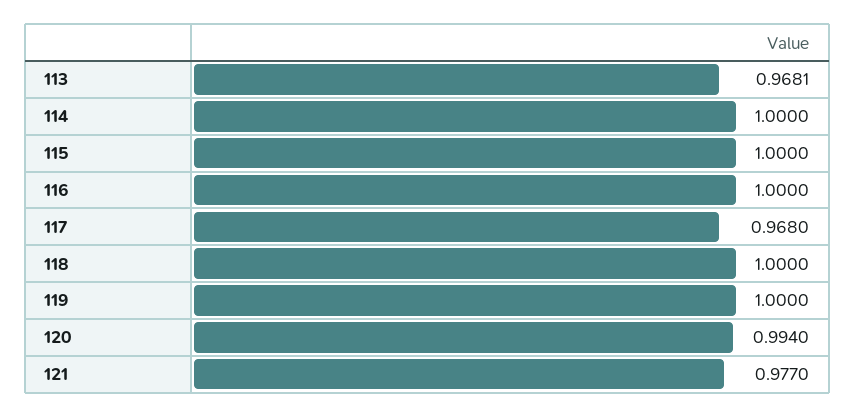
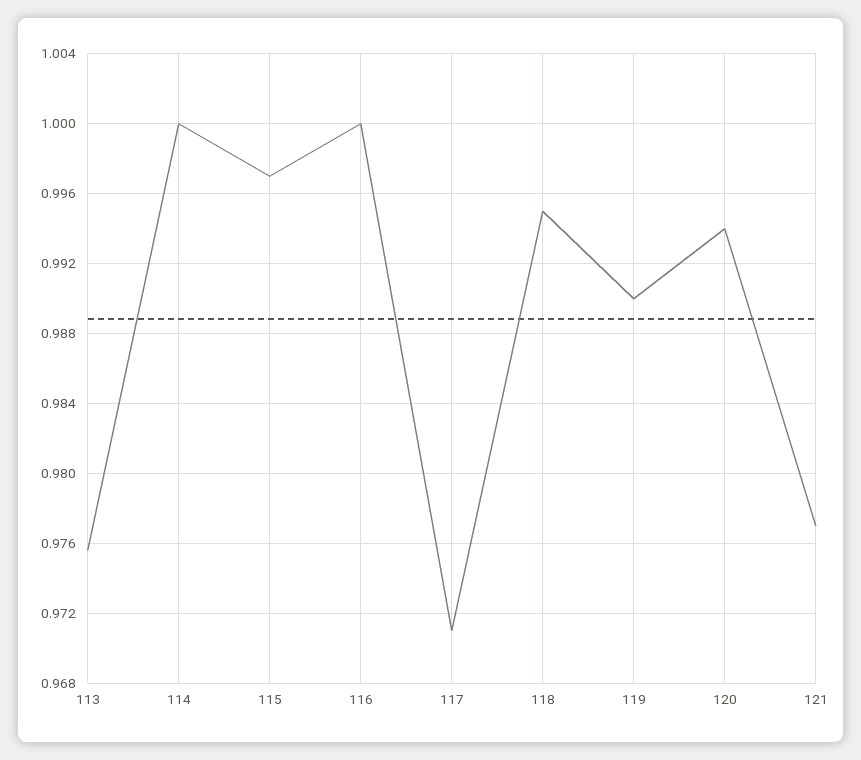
113: 0.9681 -> 0.9755
115: 1 -> 0.997
117: 0.968 -> 0.971
118: 1 -> 0.995
119: 1 -> 0.99

